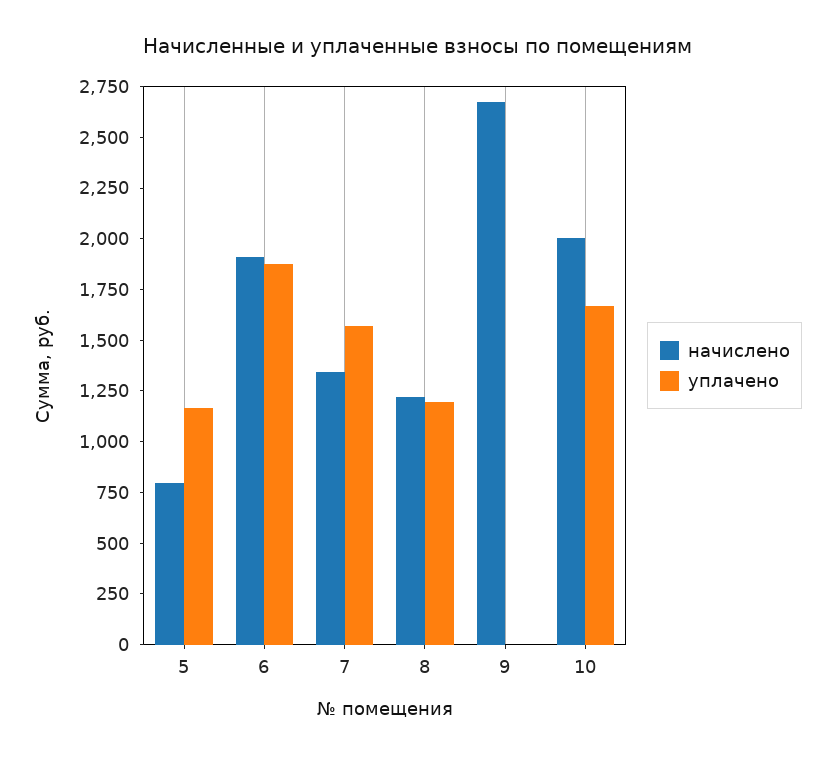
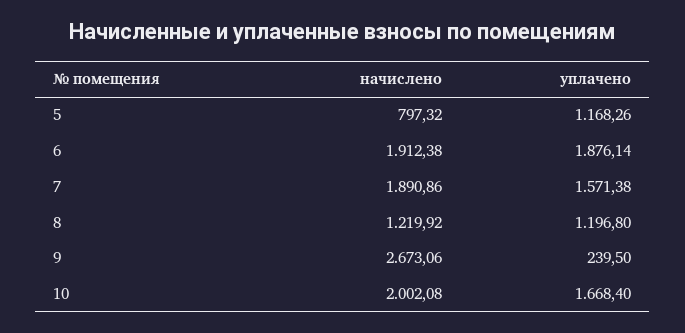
начислено, 7: 1350 -> 1890.86
уплачено, 9: 0 -> 239.5

